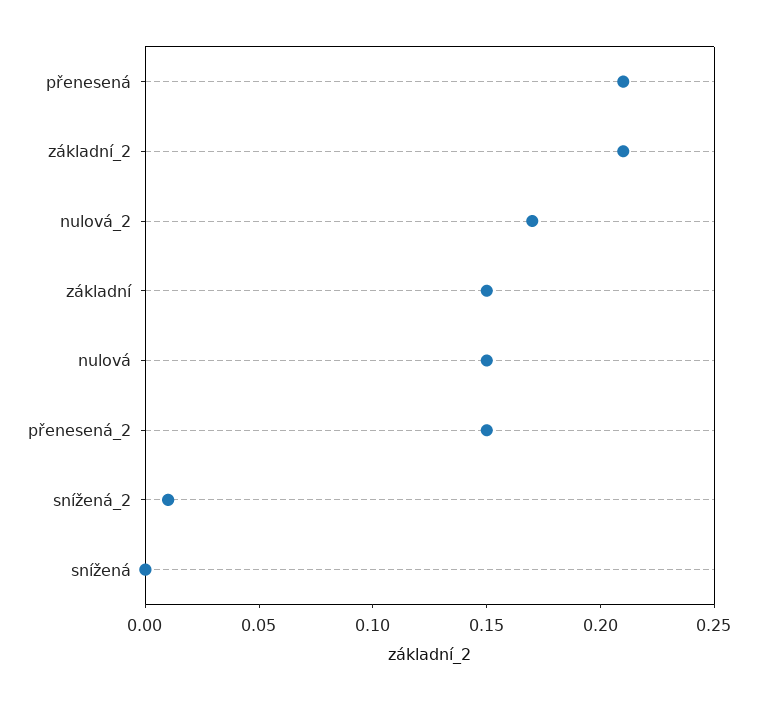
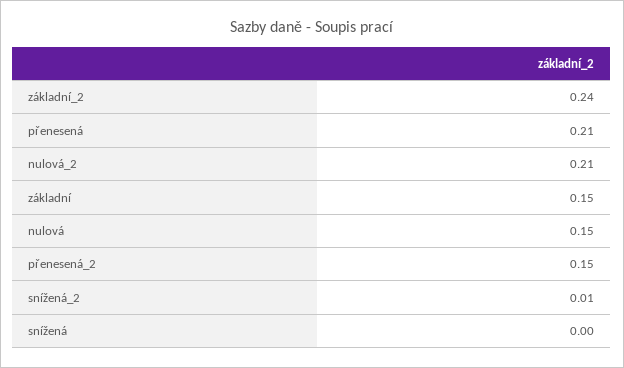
základní_2: 0.21 -> 0.24
nulová_2: 0.17 -> 0.21

